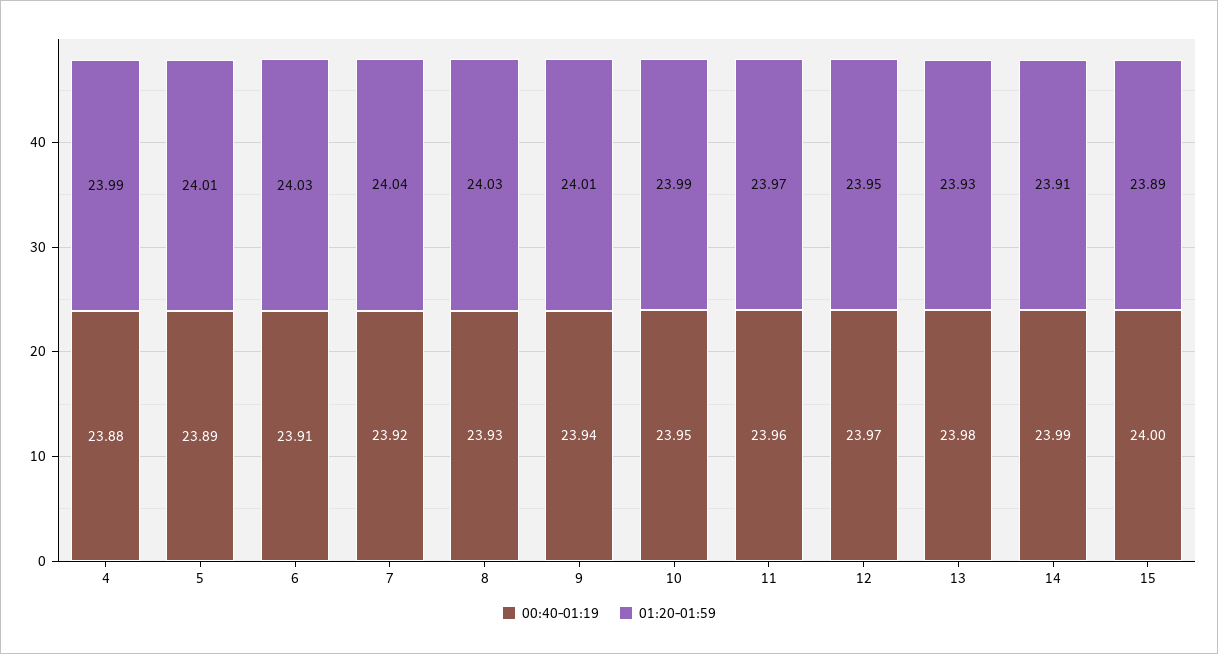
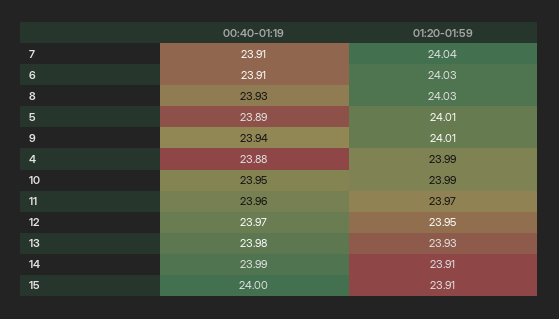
00:40-01:19, 7: 23.92 -> 23.91
01:20-01:59, 15: 23.89 -> 23.91

